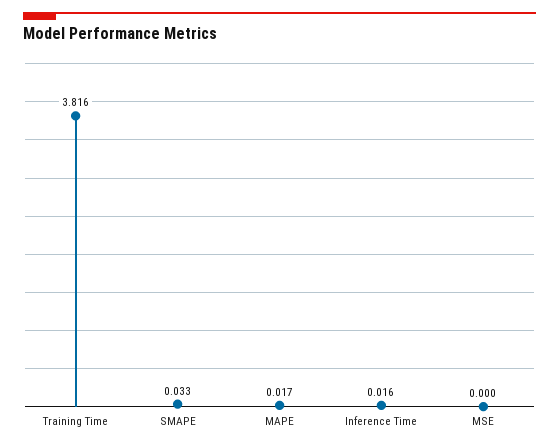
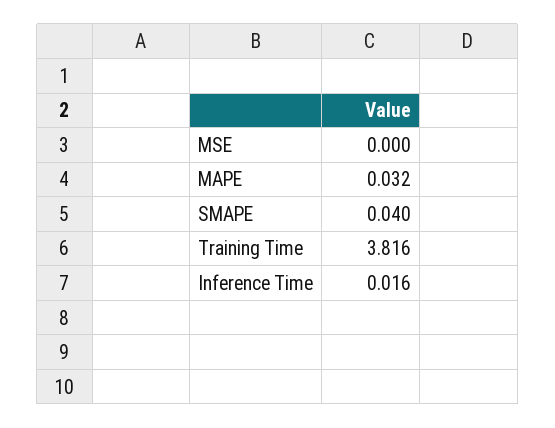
SMAPE: 0.033 -> 0.04
MAPE: 0.017 -> 0.032

